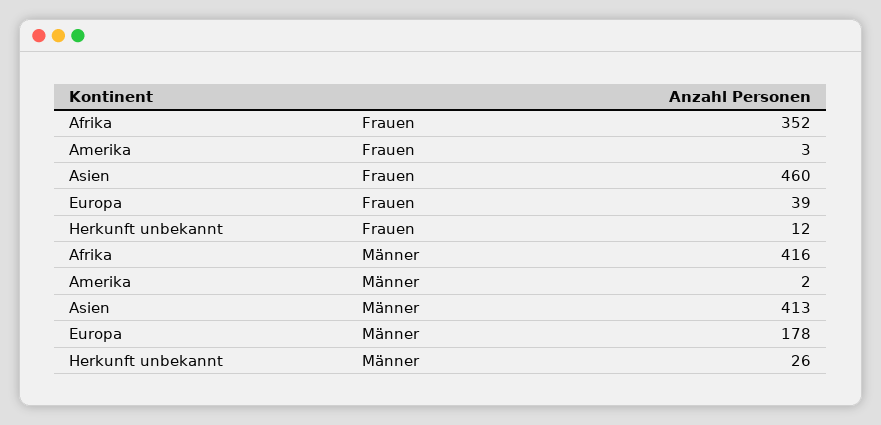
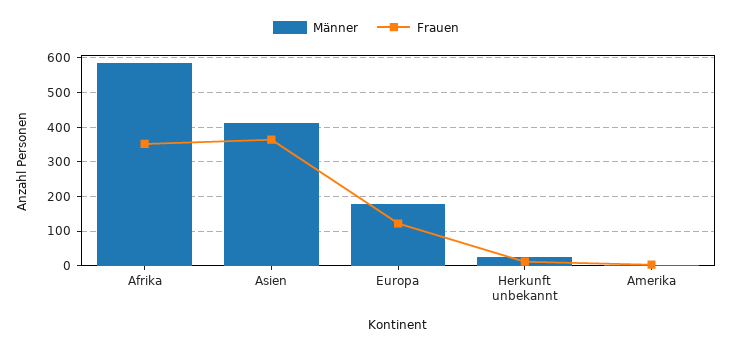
Frauen, Asien: 460 -> 360
Frauen, Europa: 39 -> 120
Männer, Afrika: 416 -> 580

